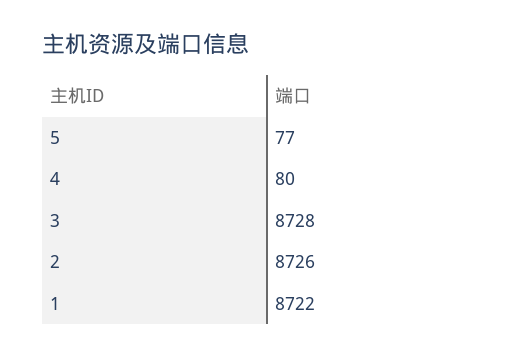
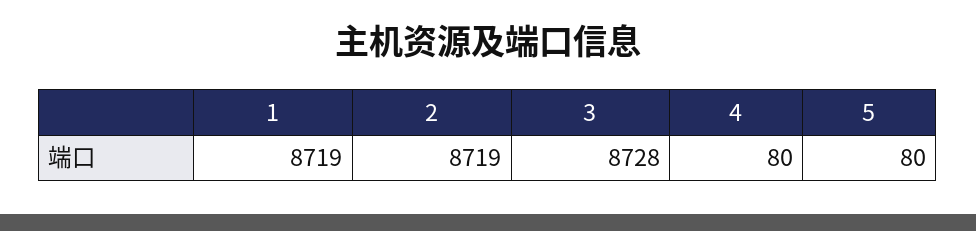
5: 77 -> 80
2: 8726 -> 8719
1: 8722 -> 8719

